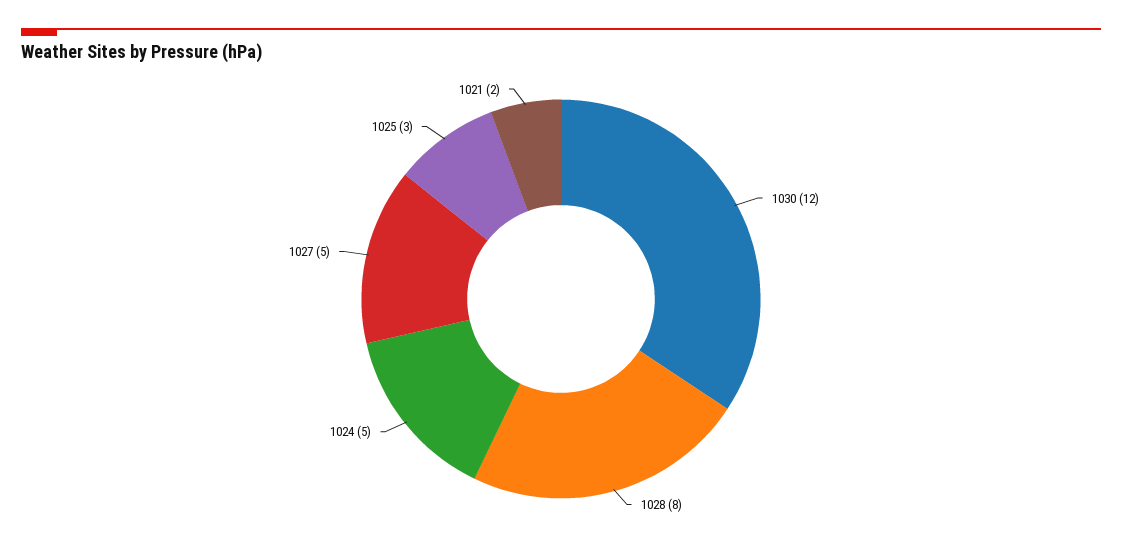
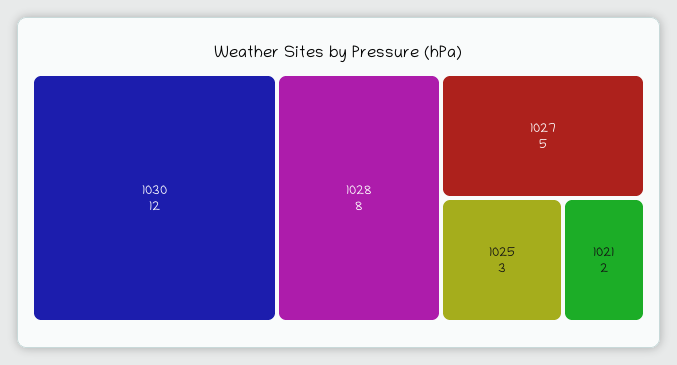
1024: 5 -> none

